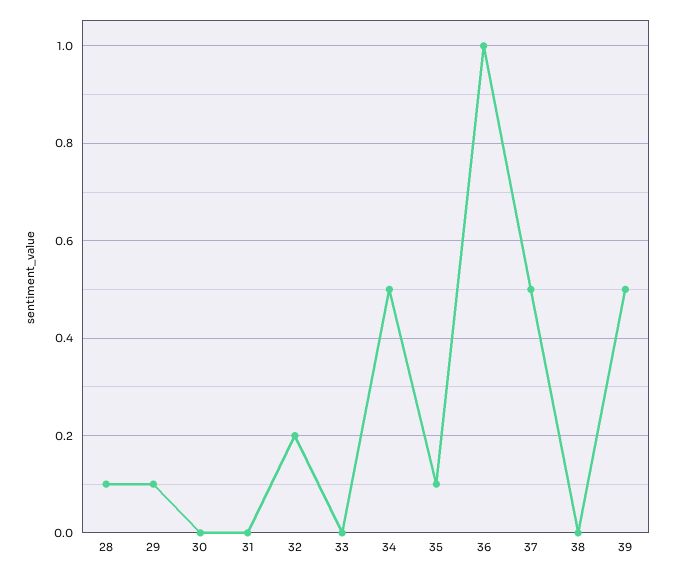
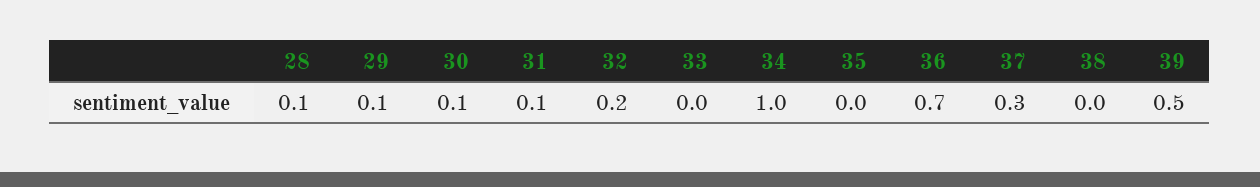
30: 0 -> 0.1
31: 0 -> 0.1
34: 0.5 -> 1
35: 0.1 -> 0
36: 1 -> 0.7
37: 0.5 -> 0.3

